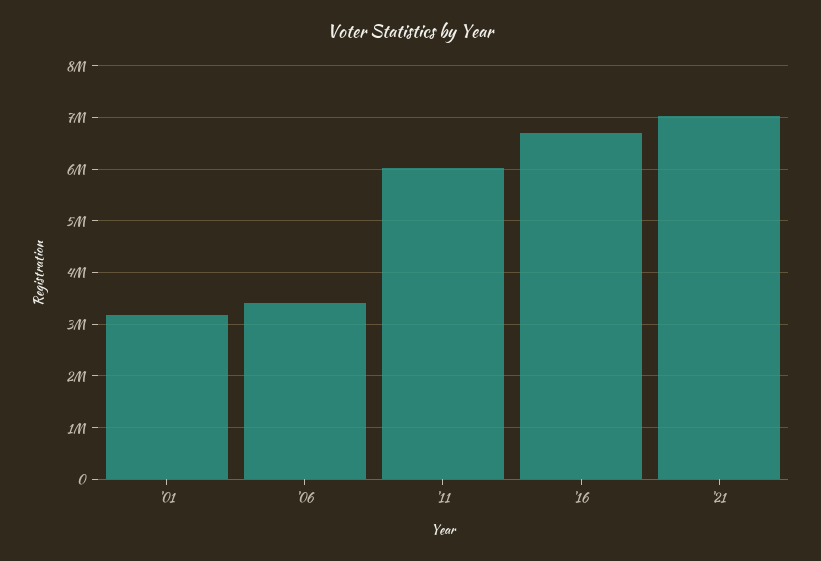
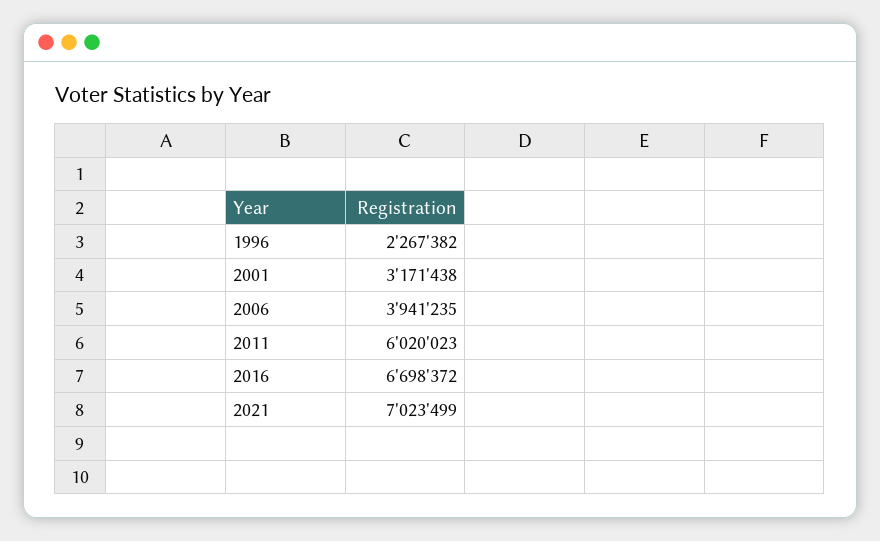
'06: 3400000 -> 3941235
1996: none -> 2267382

